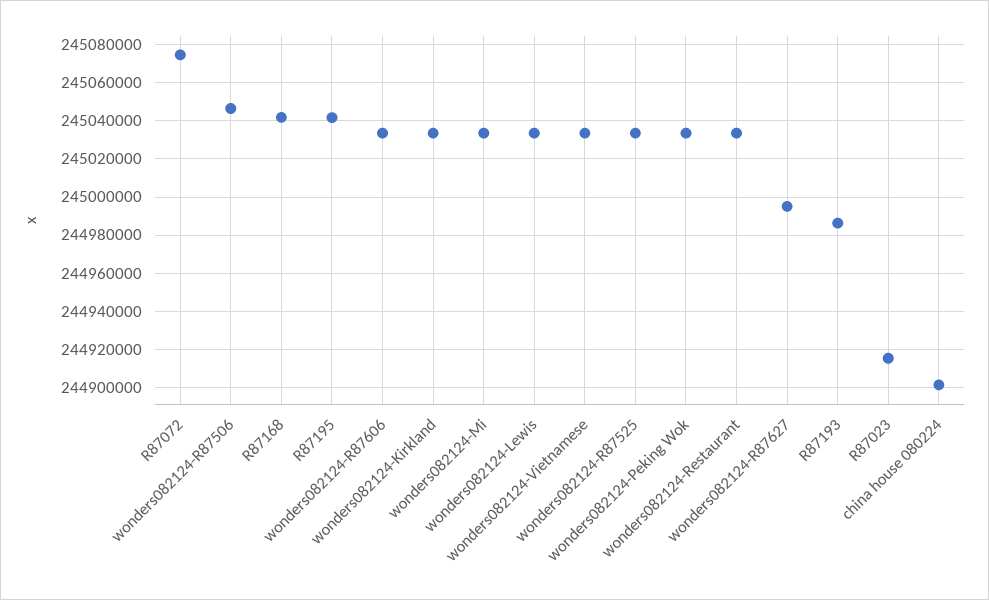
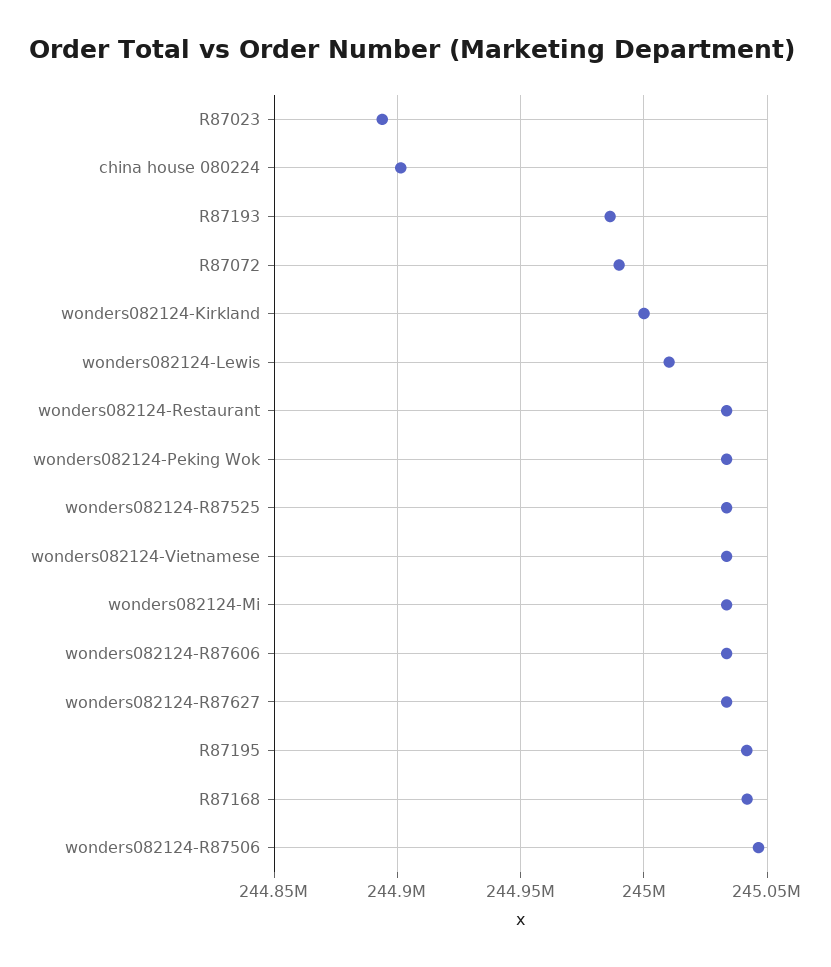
R87072: 245075000 -> 244990000
wonders082124-Kirkland: 245035000 -> 245000000
wonders082124-Lewis: 245035000 -> 245010000
wonders082124-R87627: 244995000 -> 245035000
R87023: 244915000 -> 244895000

